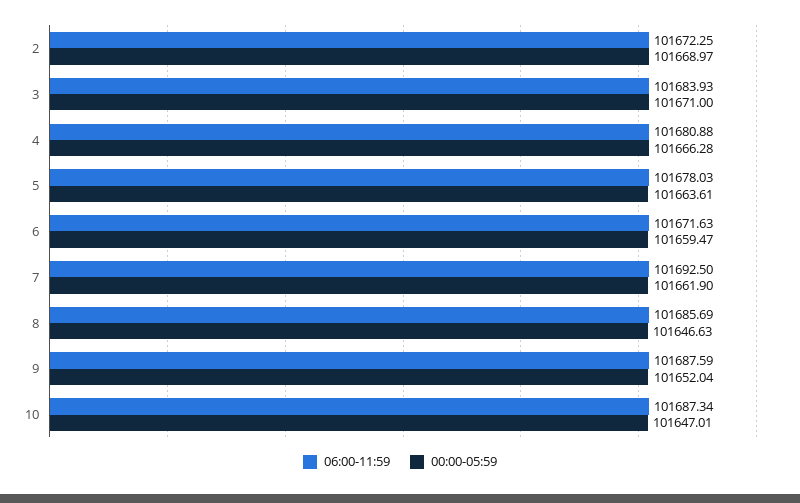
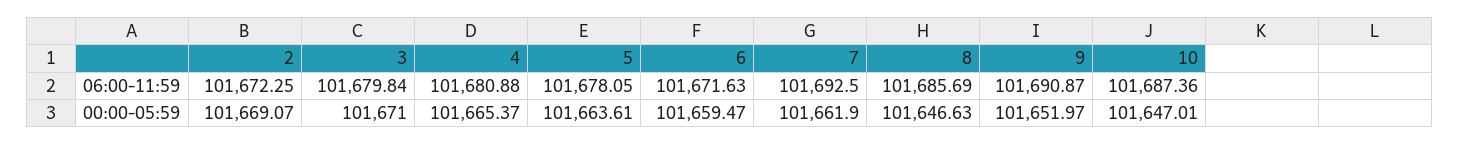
00:00-05:59, 2: 101668.97 -> 101669.07
06:00-11:59, 3: 101683.93 -> 101679.84
00:00-05:59, 4: 101666.28 -> 101665.37
06:00-11:59, 5: 101678.03 -> 101678.05
06:00-11:59, 9: 101687.59 -> 101690.87
00:00-05:59, 9: 101652.04 -> 101651.97
06:00-11:59, 10: 101687.34 -> 101687.36

